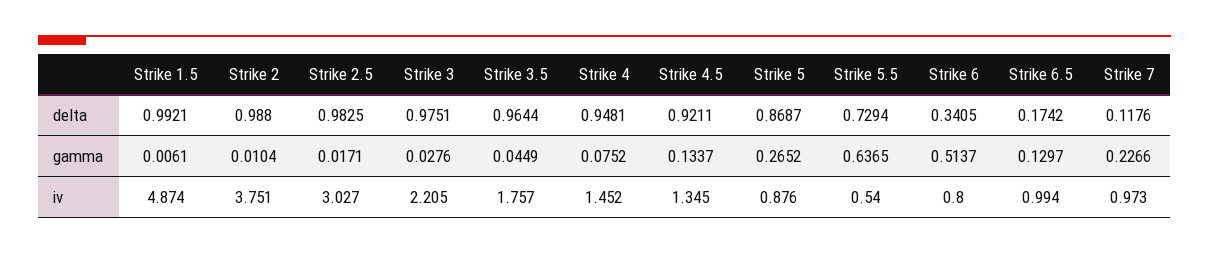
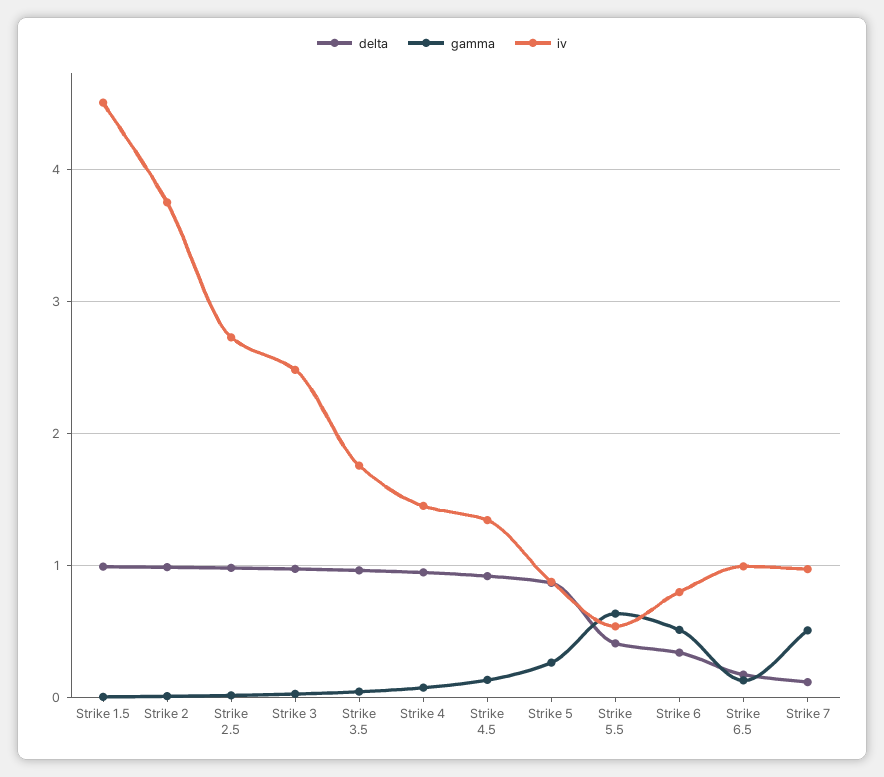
delta, Strike 5.5: 0.7294 -> 0.4
gamma, Strike 7: 0.2266 -> 0.5
iv, Strike 1.5: 4.874 -> 4.5
iv, Strike 2.5: 3.027 -> 2.7
iv, Strike 3: 2.205 -> 2.5

